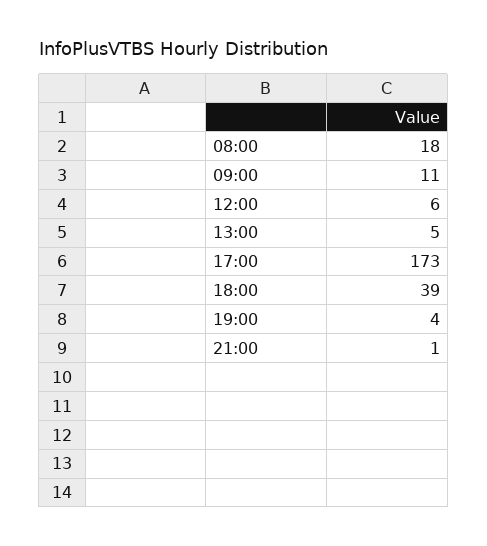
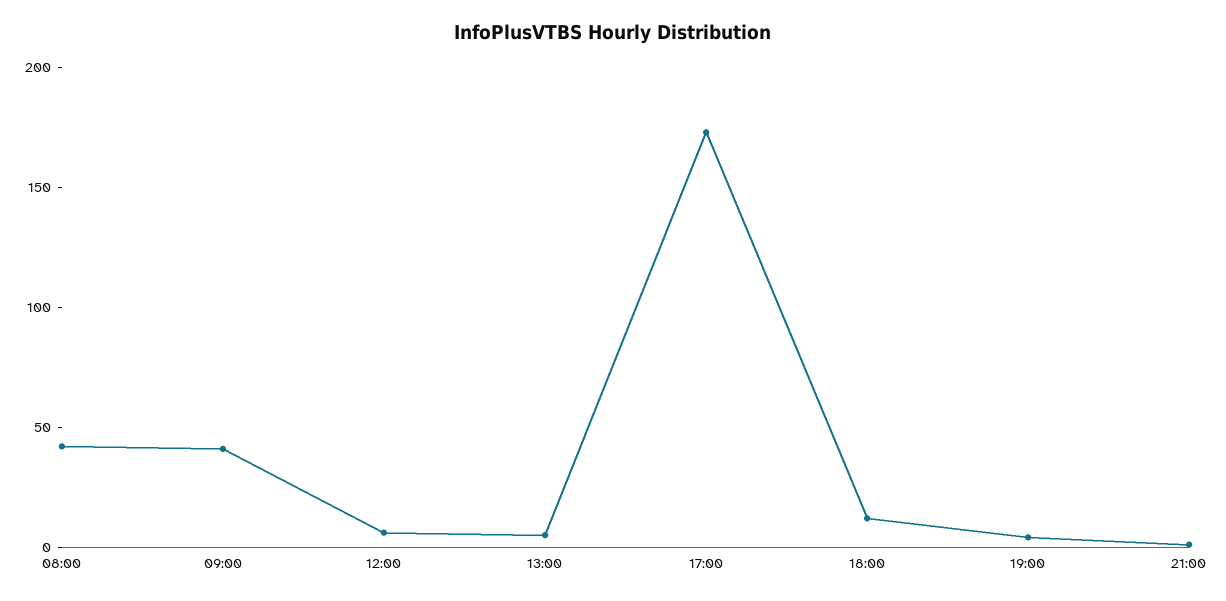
08:00: 18 -> 40
09:00: 11 -> 40
18:00: 39 -> 10

